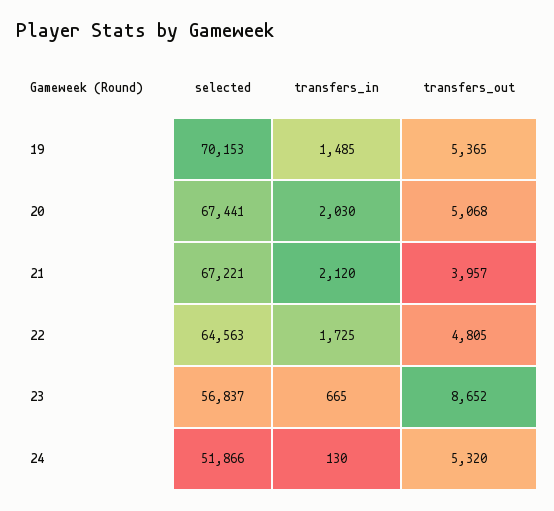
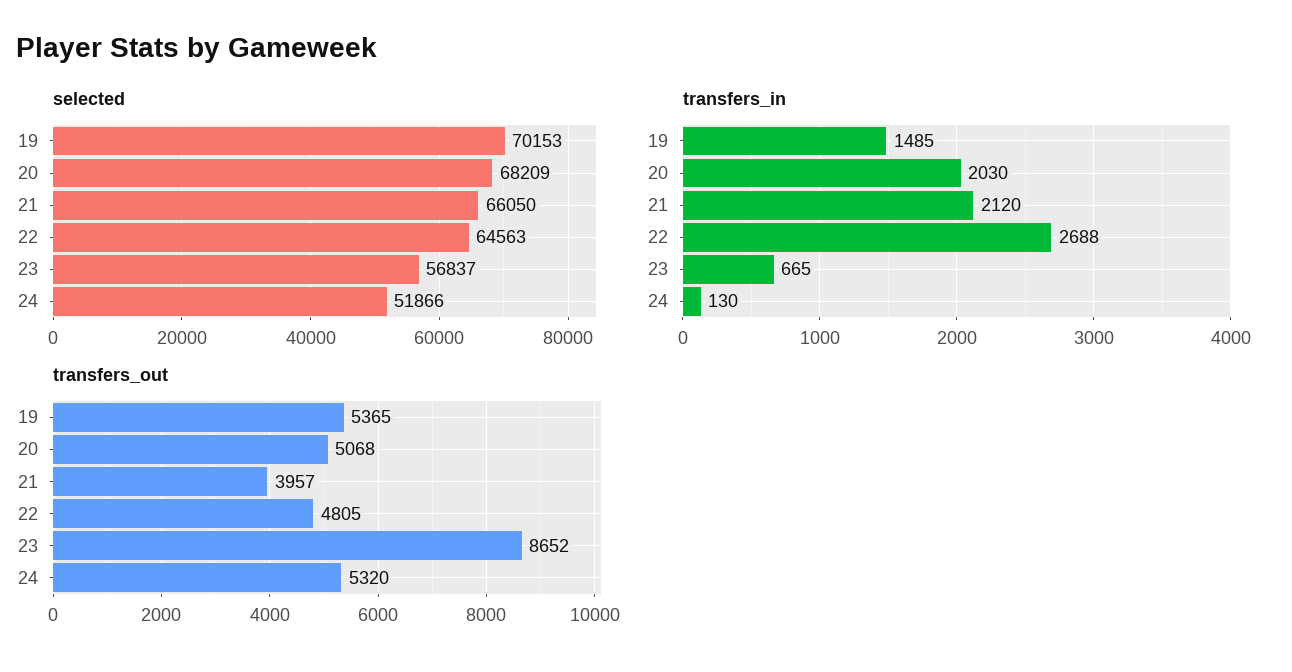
selected, 20: 67441 -> 68209
selected, 21: 67221 -> 66050
transfers_in, 22: 1725 -> 2688

